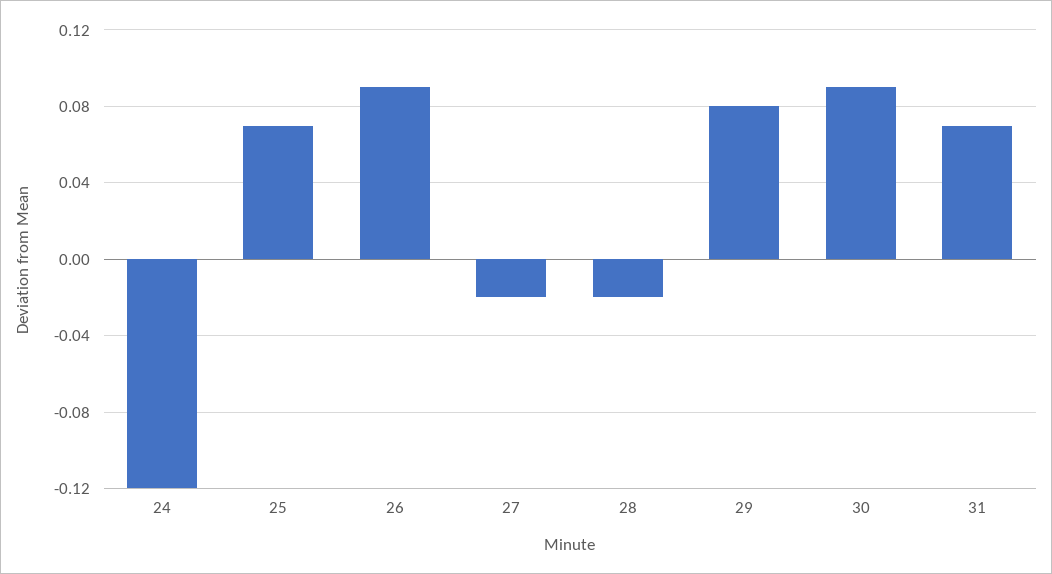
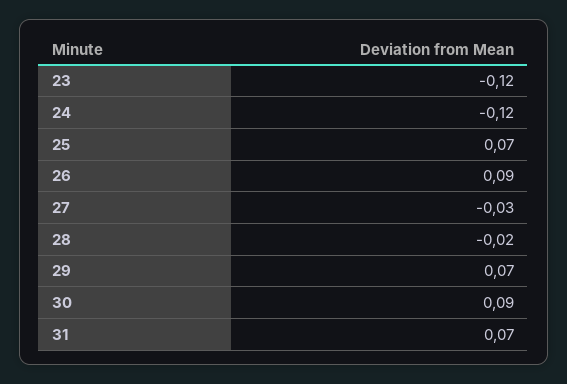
27: -0.02 -> -0.03
29: 0.08 -> 0.07
23: none -> -0.12

